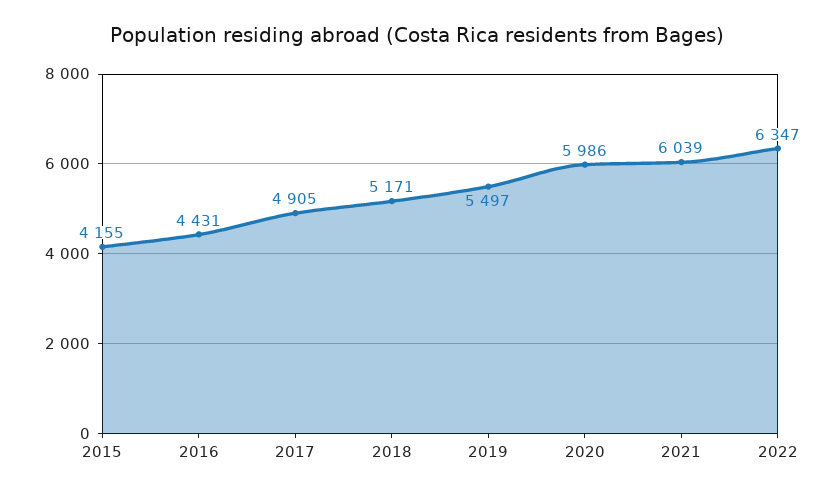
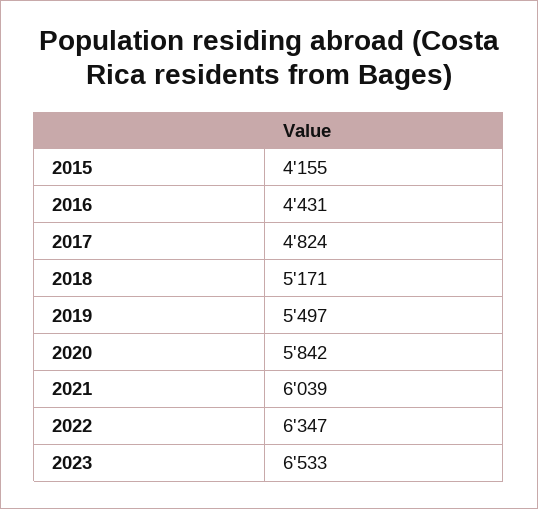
2017: 4905 -> 4824
2020: 5986 -> 5842
2023: none -> 6533

